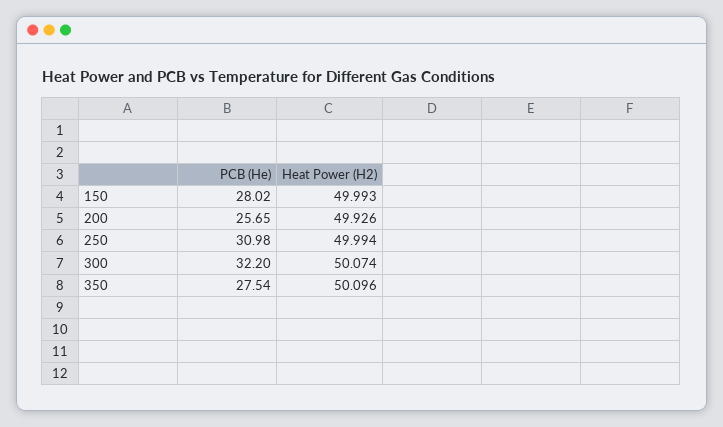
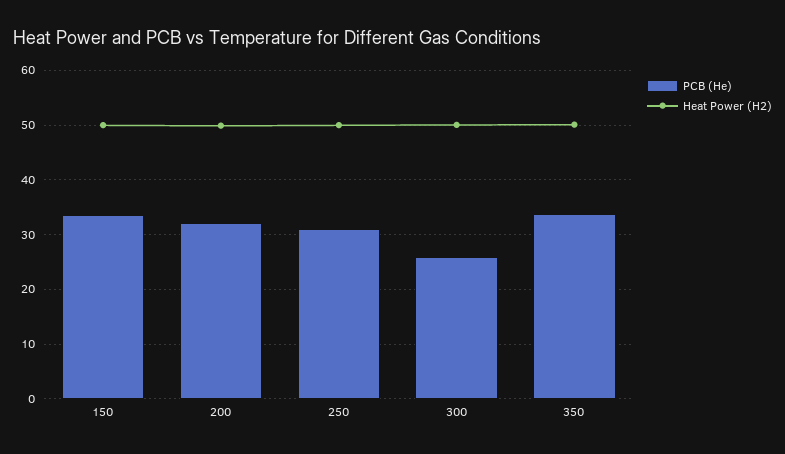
PCB (He), 150: 28.02 -> 34
PCB (He), 200: 25.65 -> 32
PCB (He), 300: 32.2 -> 26
PCB (He), 350: 27.54 -> 34

